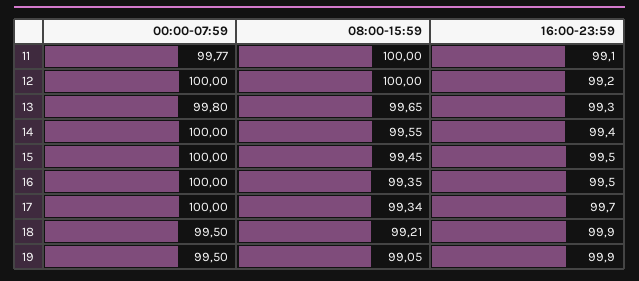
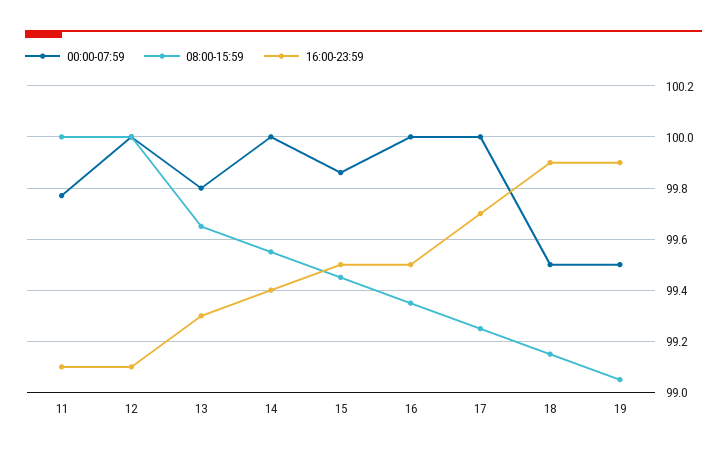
16:00-23:59, 12: 99.2 -> 99.1
00:00-07:59, 15: 100 -> 99.85
08:00-15:59, 17: 99.34 -> 99.25
08:00-15:59, 18: 99.21 -> 99.15

